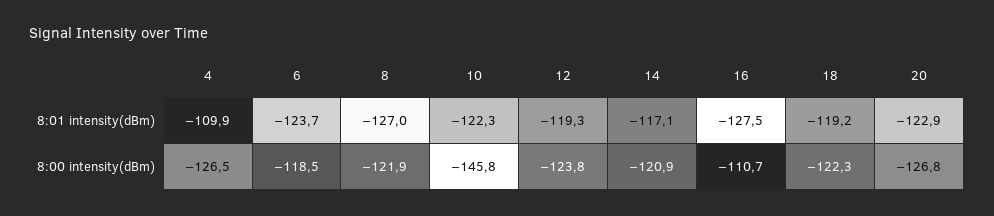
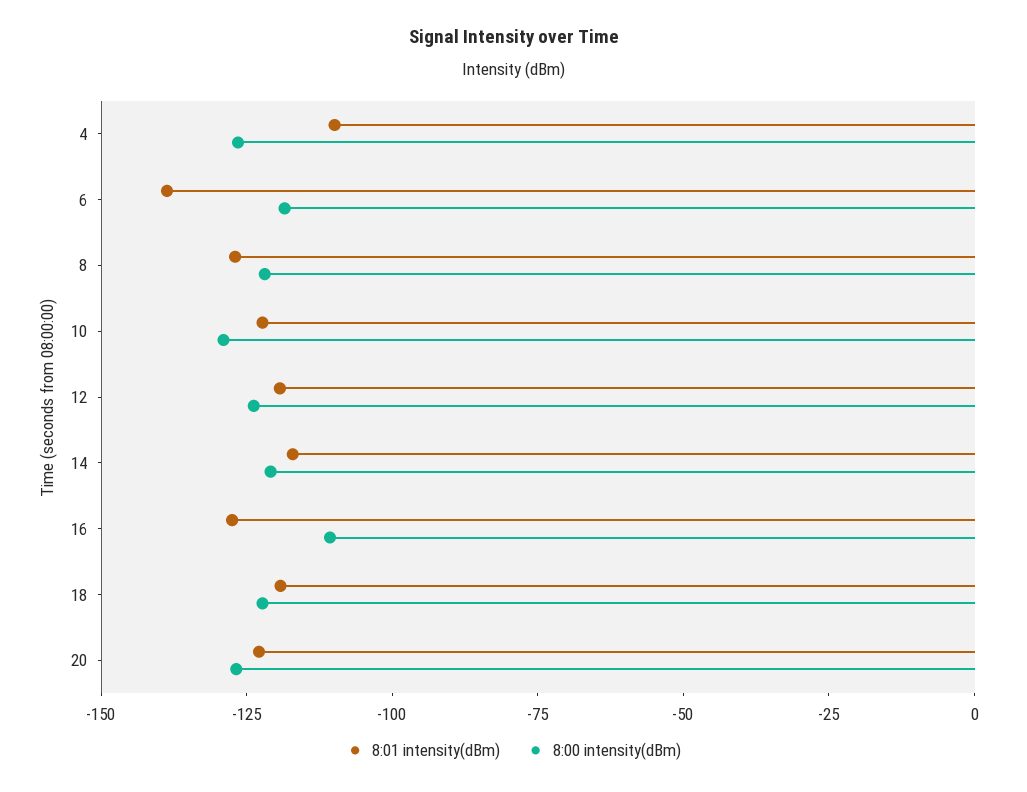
8:01 intensity(dBm), 6: -123.7 -> -140
8:00 intensity(dBm), 10: -145.8 -> -130

